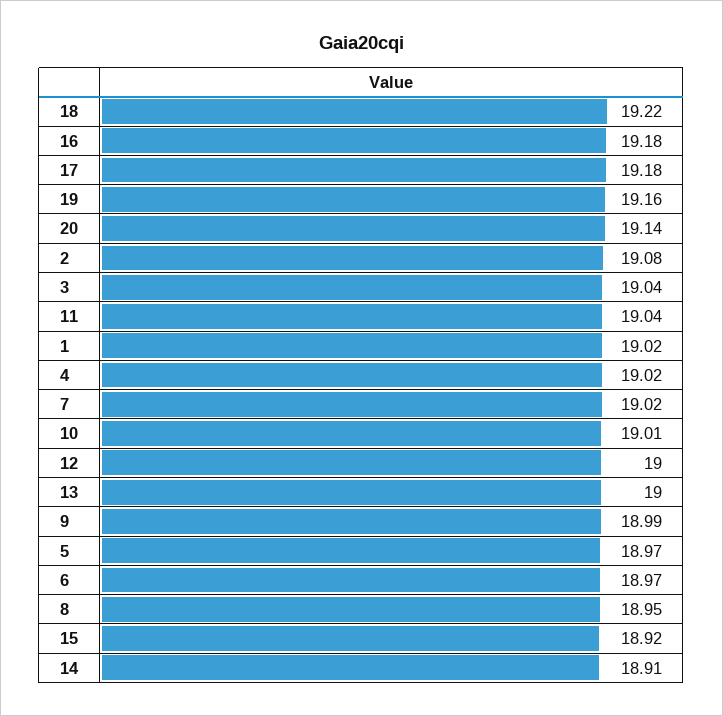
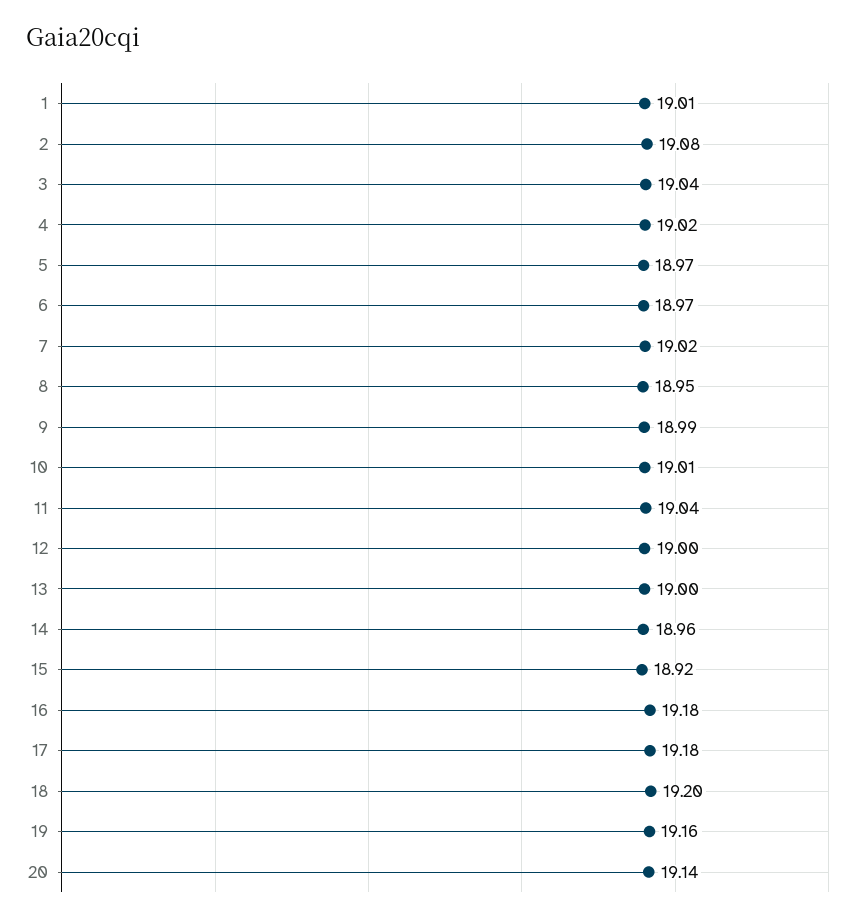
18: 19.22 -> 19.2
1: 19.02 -> 19.01
14: 18.91 -> 18.96

